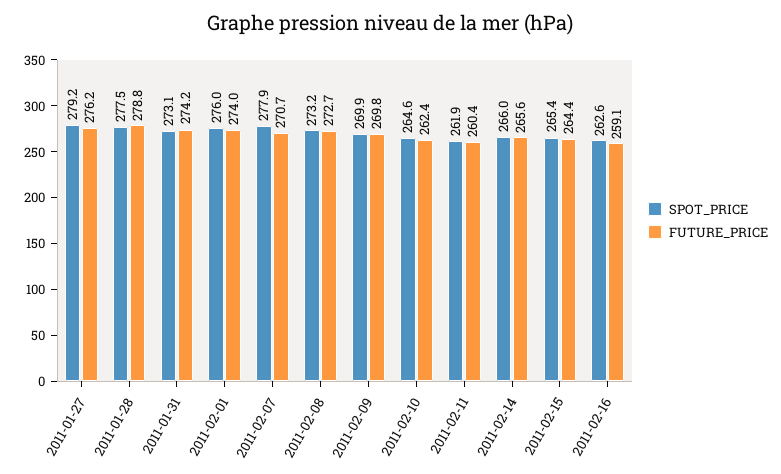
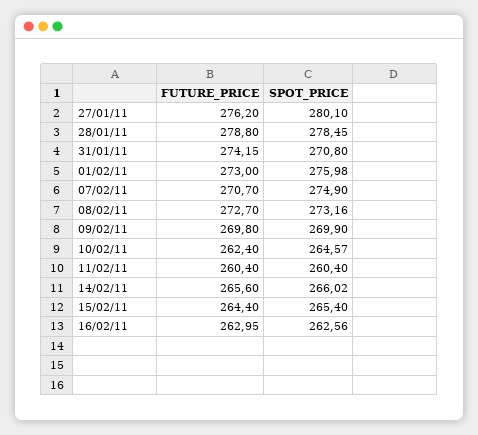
SPOT_PRICE, 2011-01-27: 279.2 -> 280.1
SPOT_PRICE, 2011-01-28: 277.5 -> 278.45
SPOT_PRICE, 2011-01-31: 273.1 -> 270.8
FUTURE_PRICE, 2011-02-01: 274 -> 273
SPOT_PRICE, 2011-02-07: 277.9 -> 274.9
SPOT_PRICE, 2011-02-11: 261.9 -> 260.4
FUTURE_PRICE, 2011-02-16: 259.1 -> 262.95

